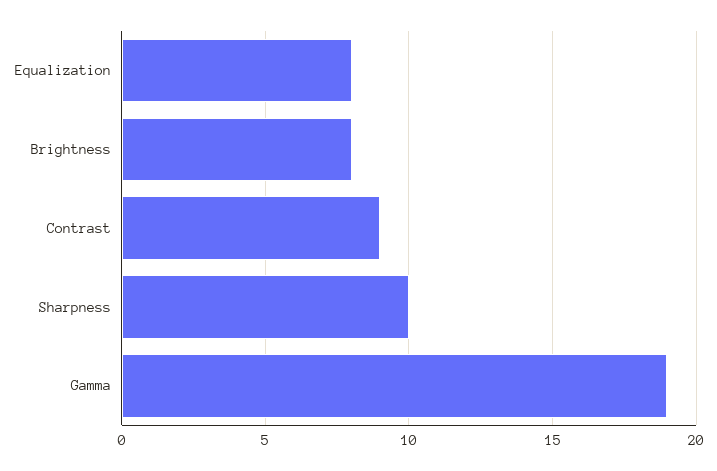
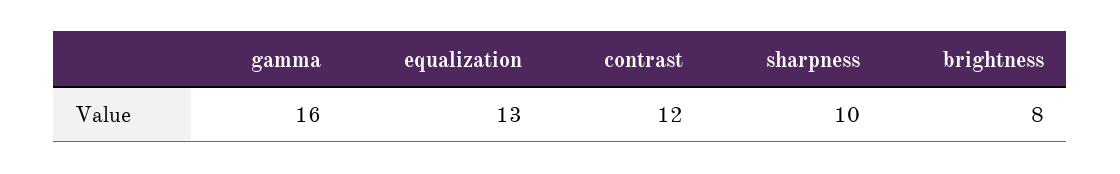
Equalization: 8 -> 13
Contrast: 9 -> 12
Gamma: 19 -> 16

